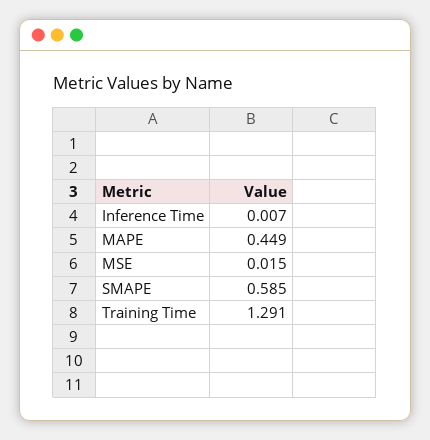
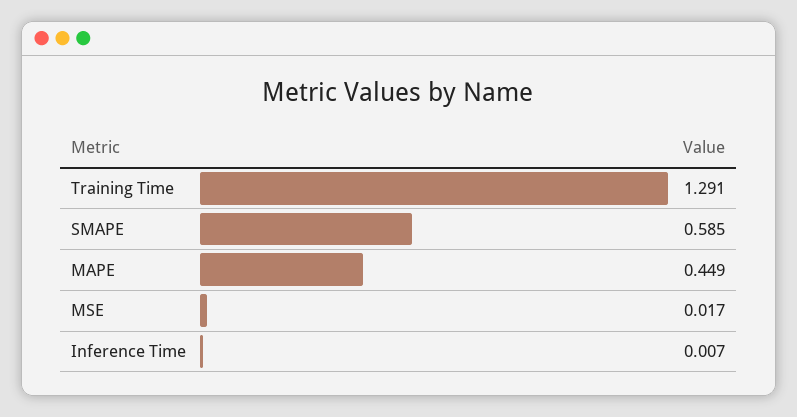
MSE: 0.015 -> 0.017

